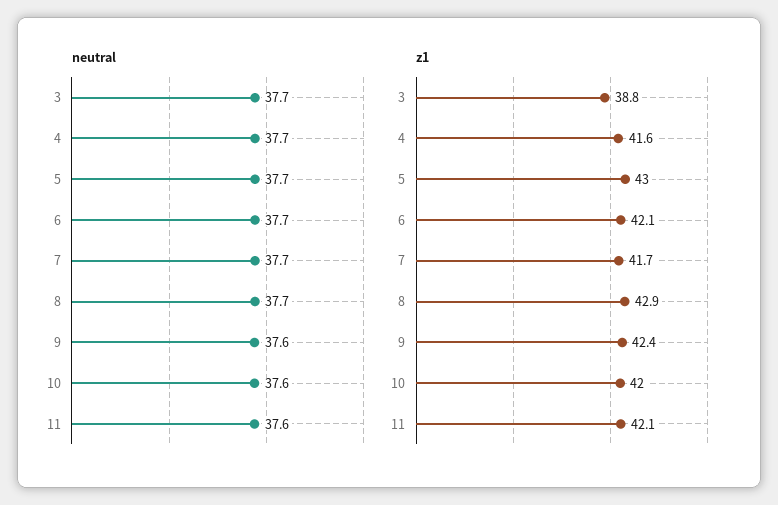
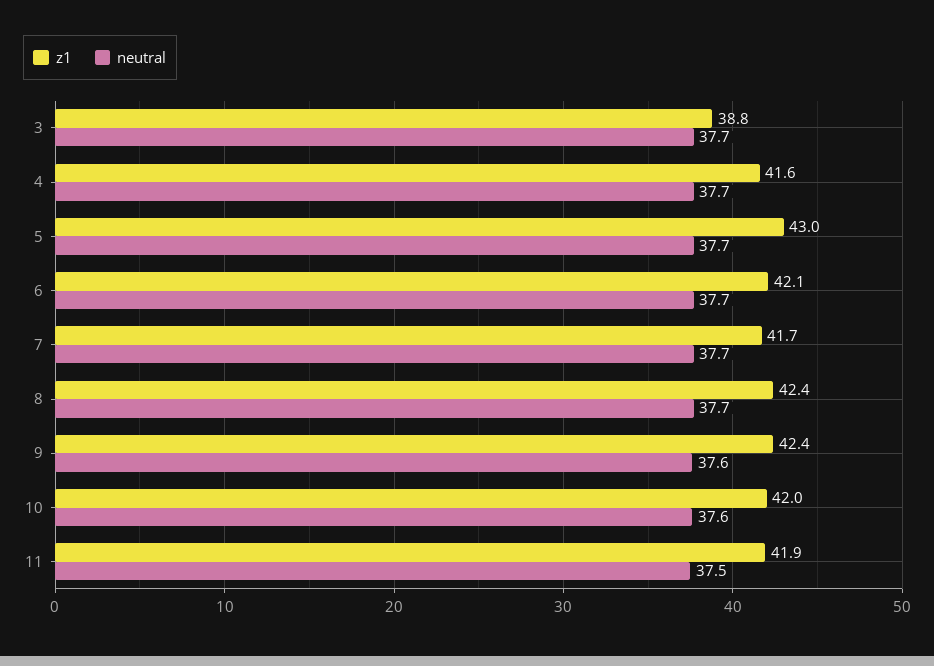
neutral, 11: 37.6 -> 37.5
z1, 8: 42.9 -> 42.4
z1, 11: 42.1 -> 41.9

